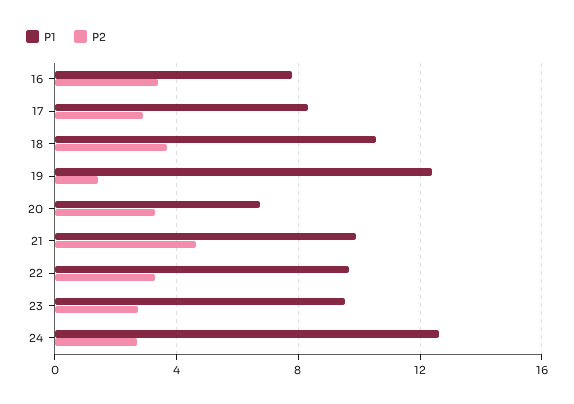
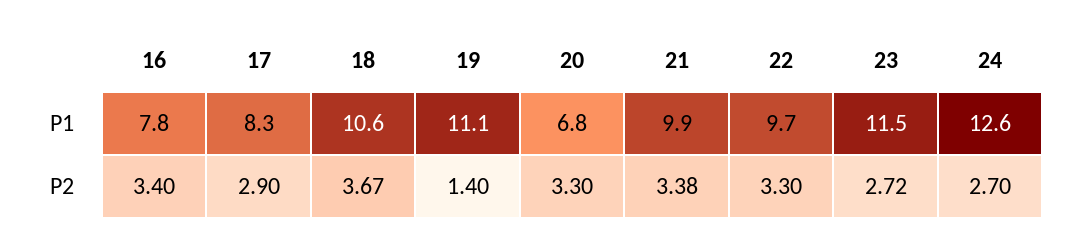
P1, 19: 12.5 -> 11.1
P2, 21: 4.5 -> 3.38
P1, 23: 9.5 -> 11.5

